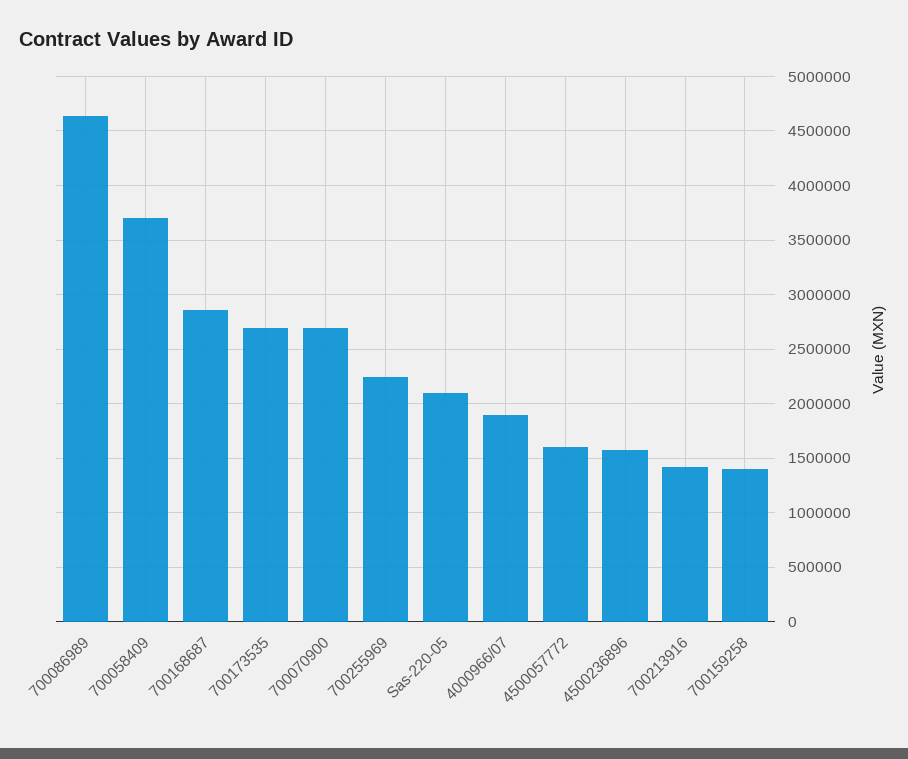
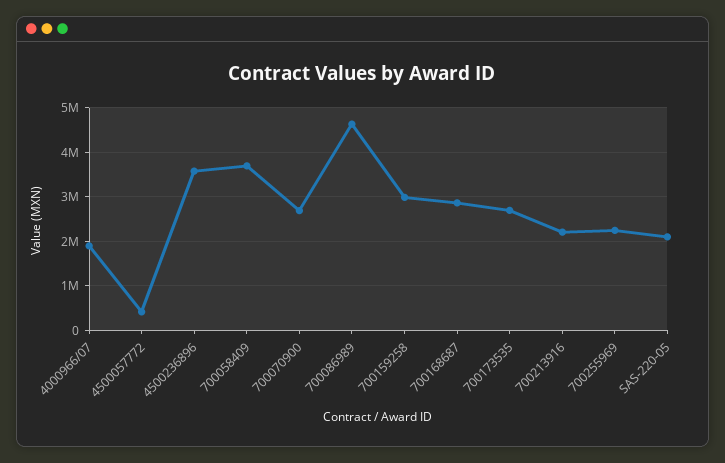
4500057772: 1600000 -> 400000
4500236896: 1600000 -> 3600000
700213916: 1400000 -> 2200000
700159258: 1400000 -> 3000000

